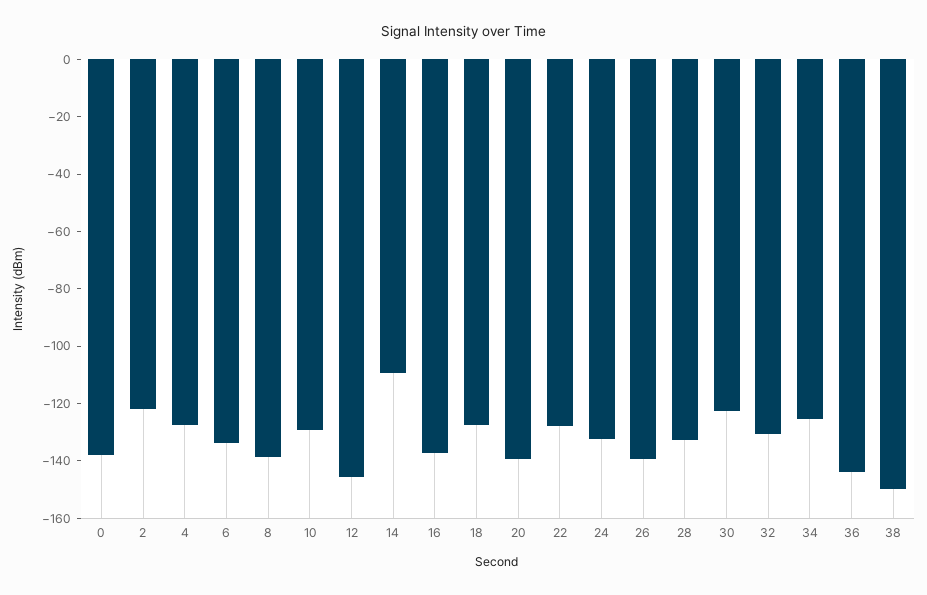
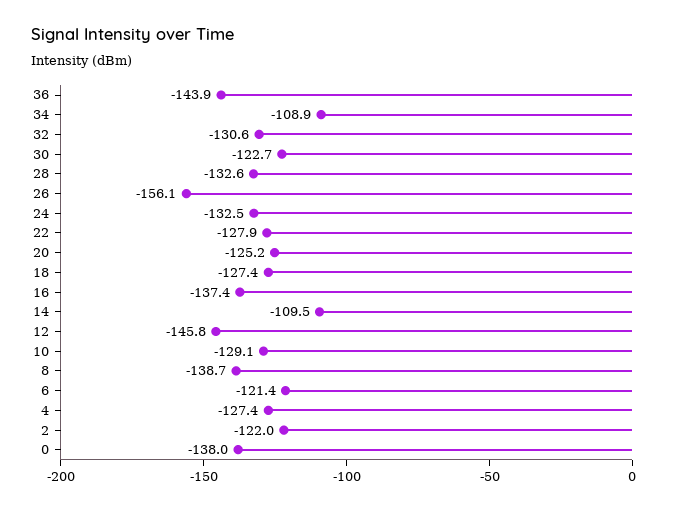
6: -135 -> -121.4
20: -140 -> -125.2
26: -140 -> -156.1
34: -125 -> -108.9
38: -150 -> none

